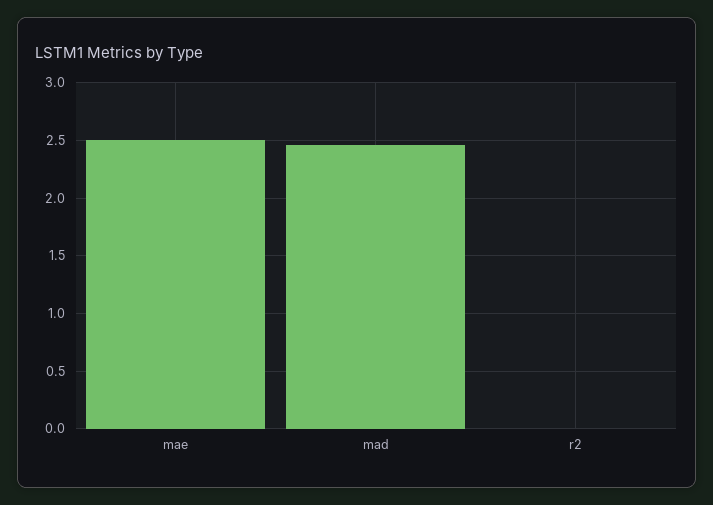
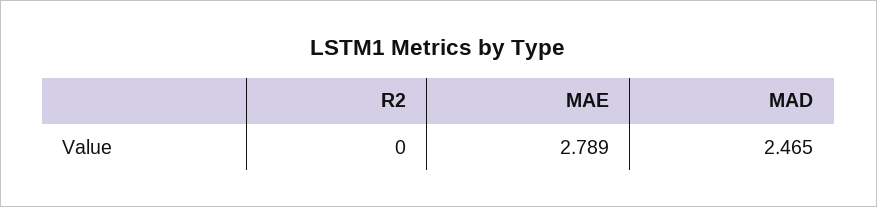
mae: 2.5 -> 2.789

